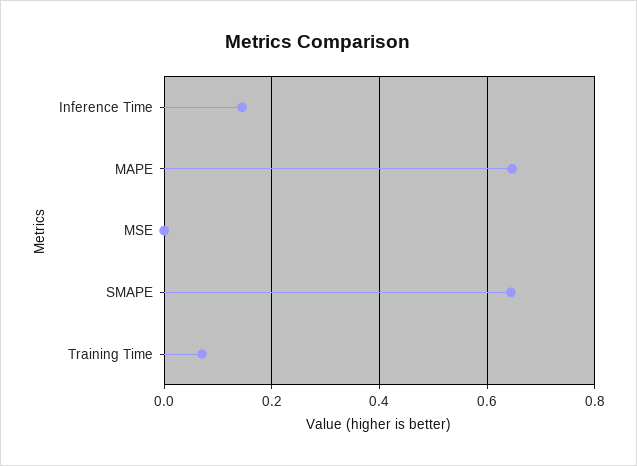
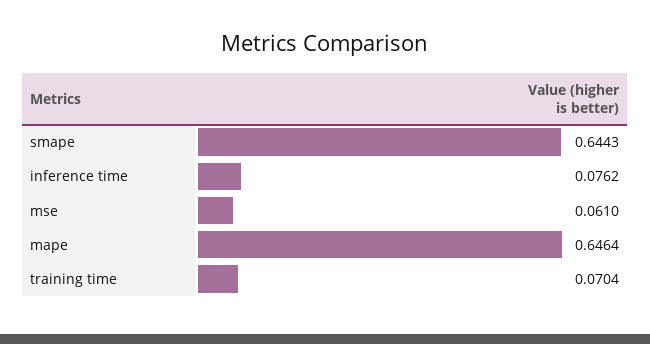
Inference Time: 0.14 -> 0.0762
MSE: 0 -> 0.061

